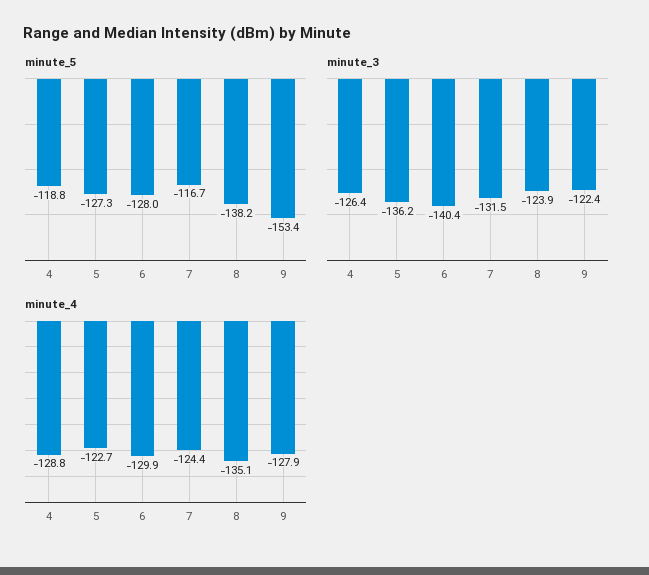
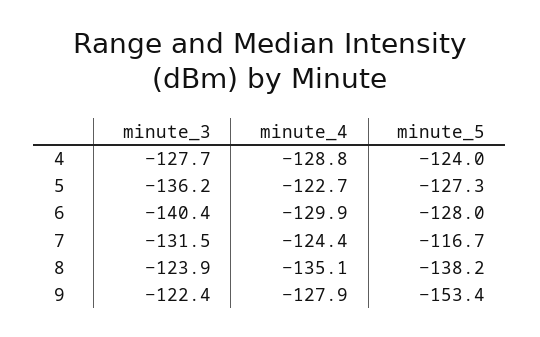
minute_5, 4: -118.8 -> -124
minute_3, 4: -126.4 -> -127.7

